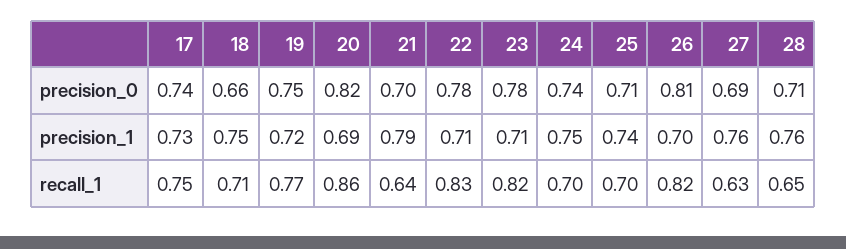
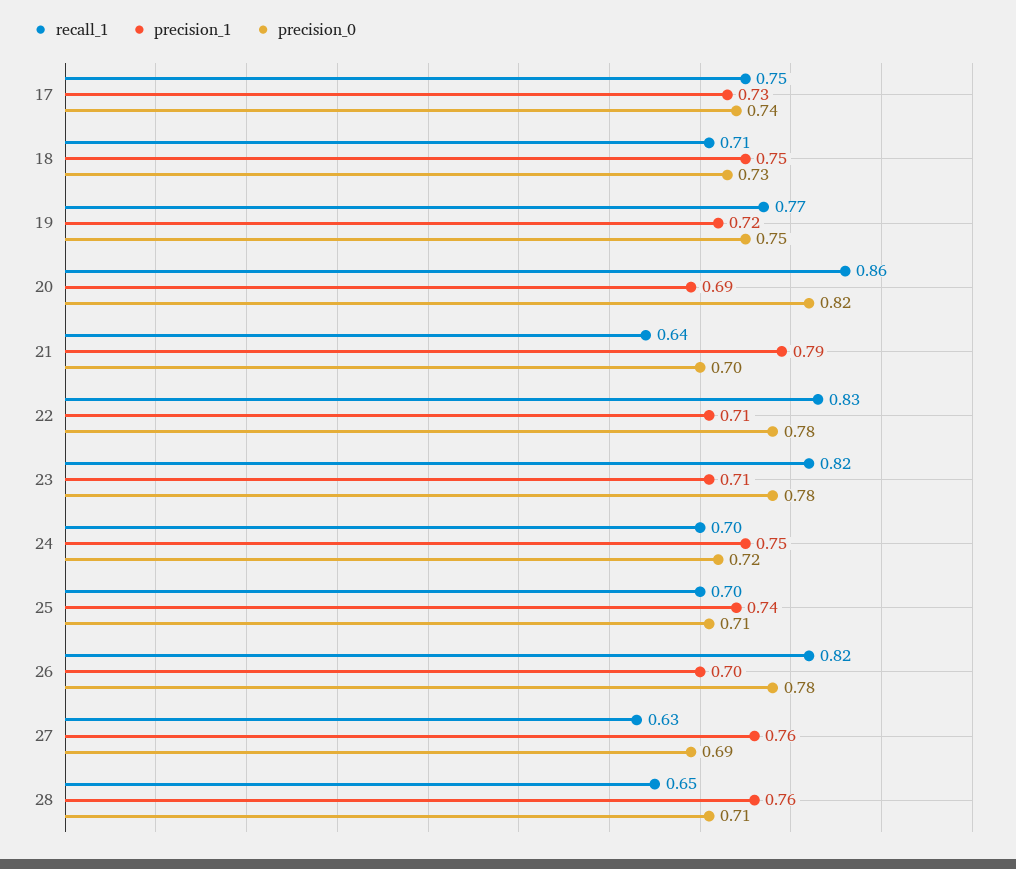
precision_0, 18: 0.66 -> 0.73
precision_0, 24: 0.74 -> 0.72
precision_0, 26: 0.81 -> 0.78

